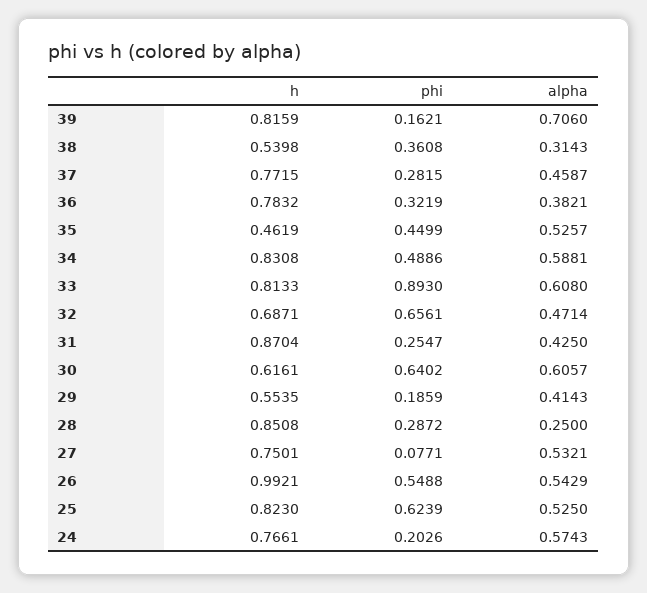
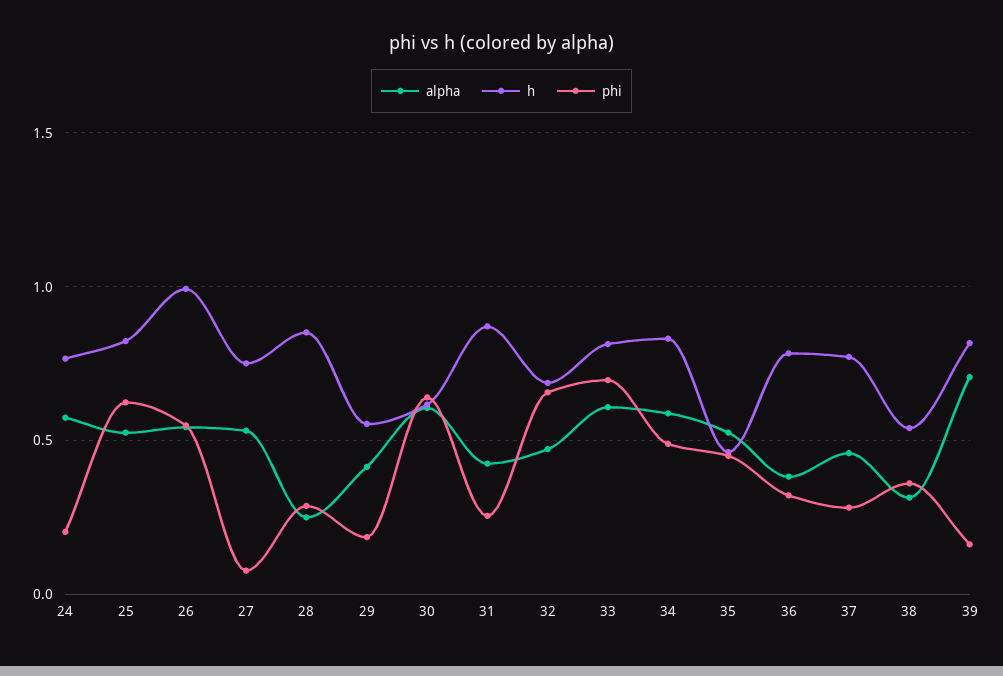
phi, 33: 0.893 -> 0.7

